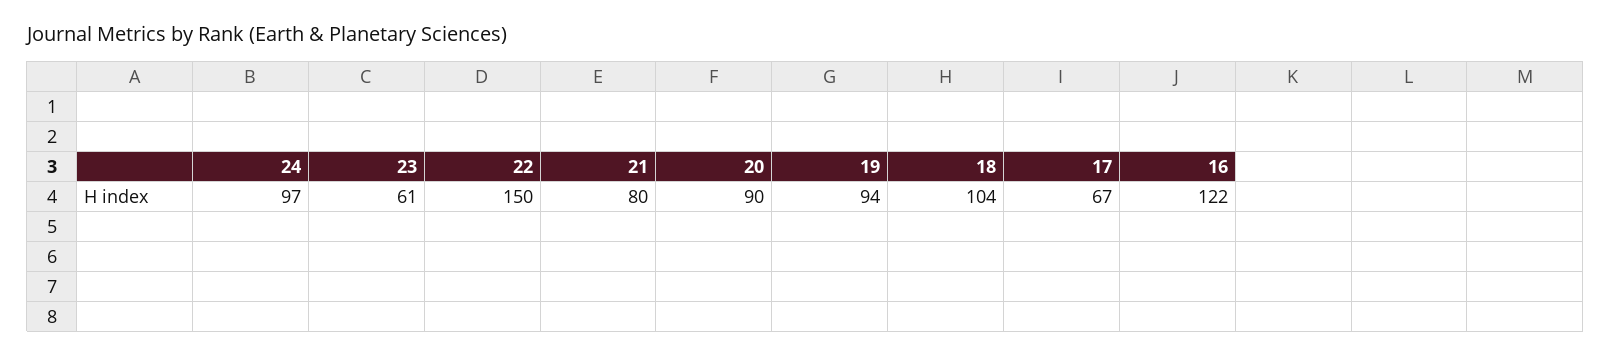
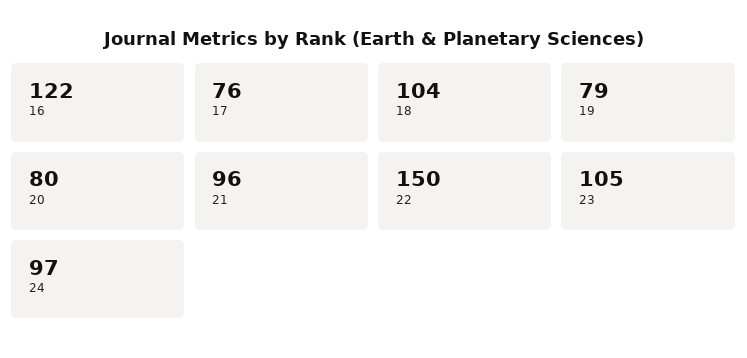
23: 61 -> 105
21: 80 -> 96
20: 90 -> 80
19: 94 -> 79
17: 67 -> 76

